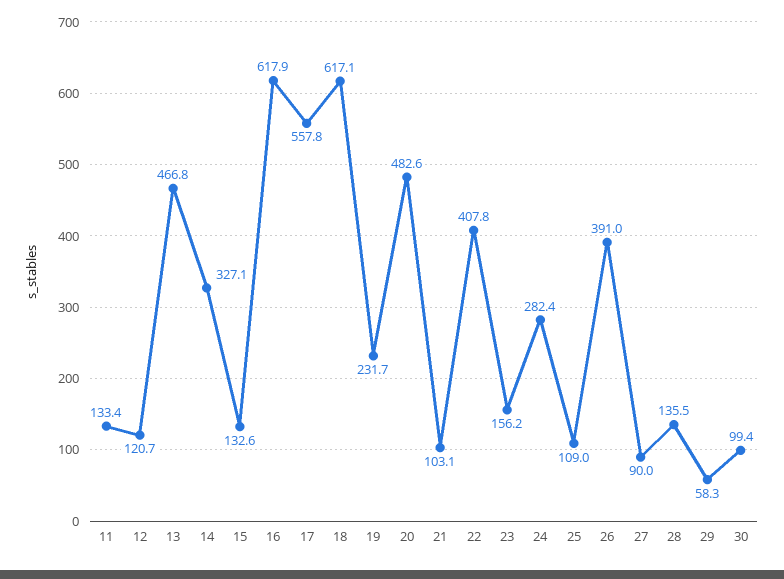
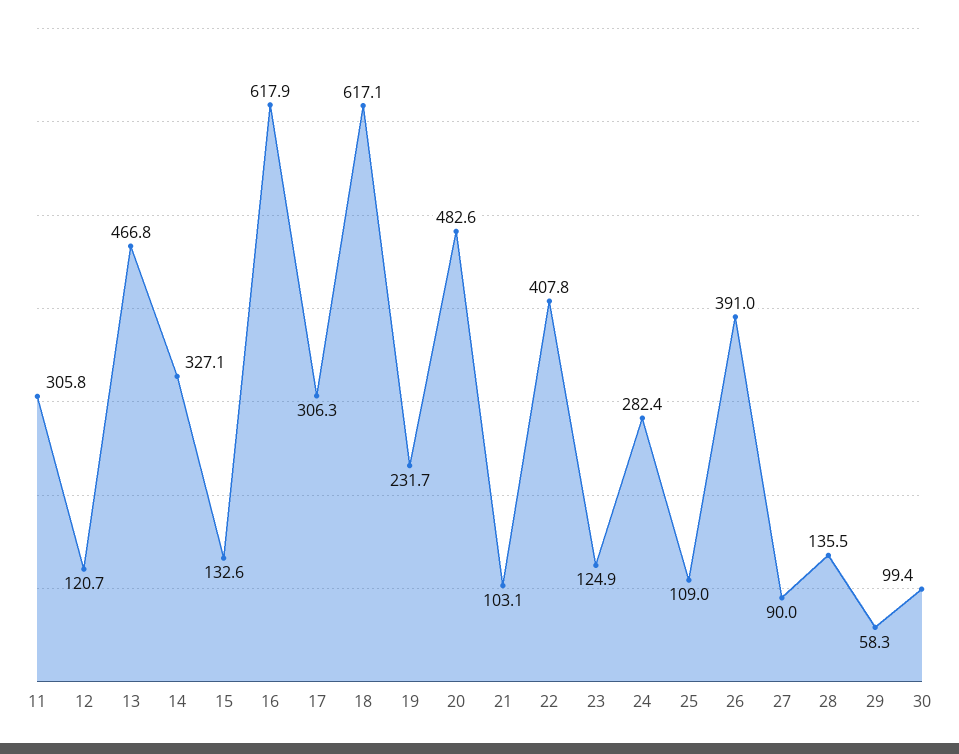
11: 133.4 -> 305.8
17: 557.8 -> 306.3
23: 156.2 -> 124.9

